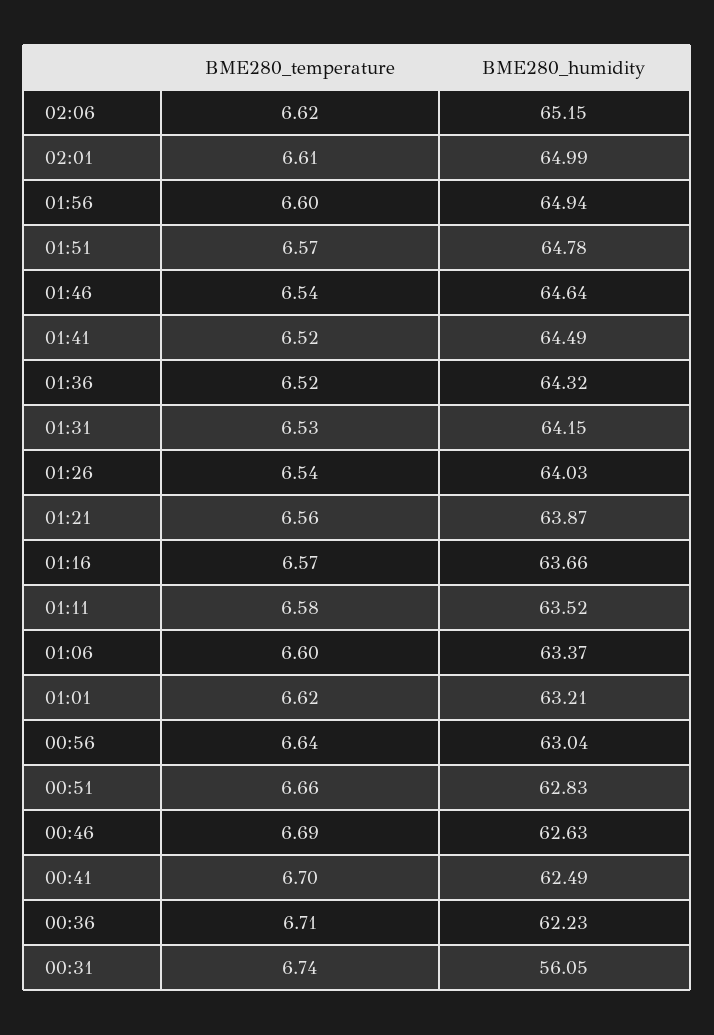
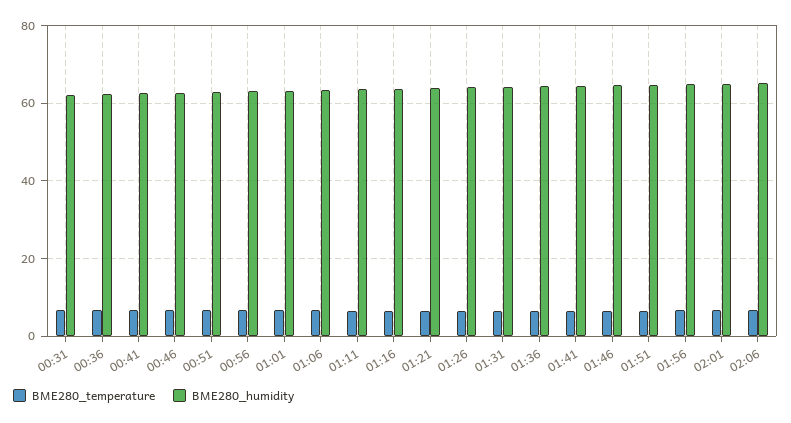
BME280_humidity, 00:31: 56.05 -> 62

